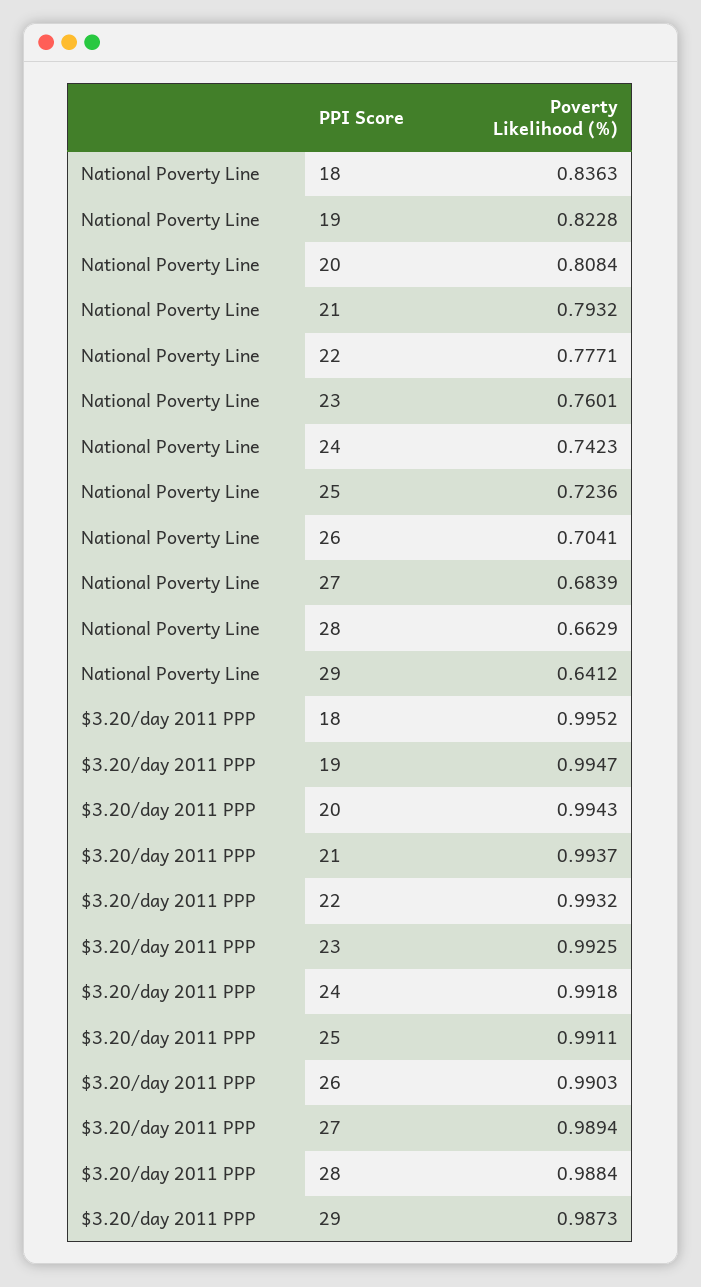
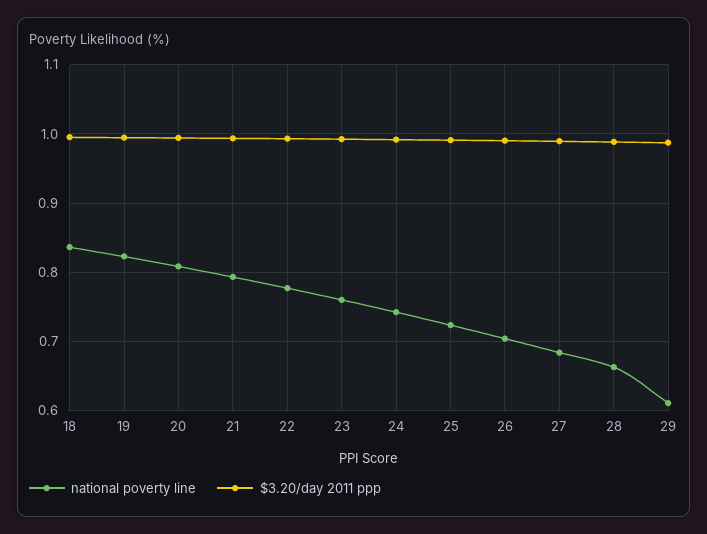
National Poverty Line, 29: 0.6412 -> 0.61

